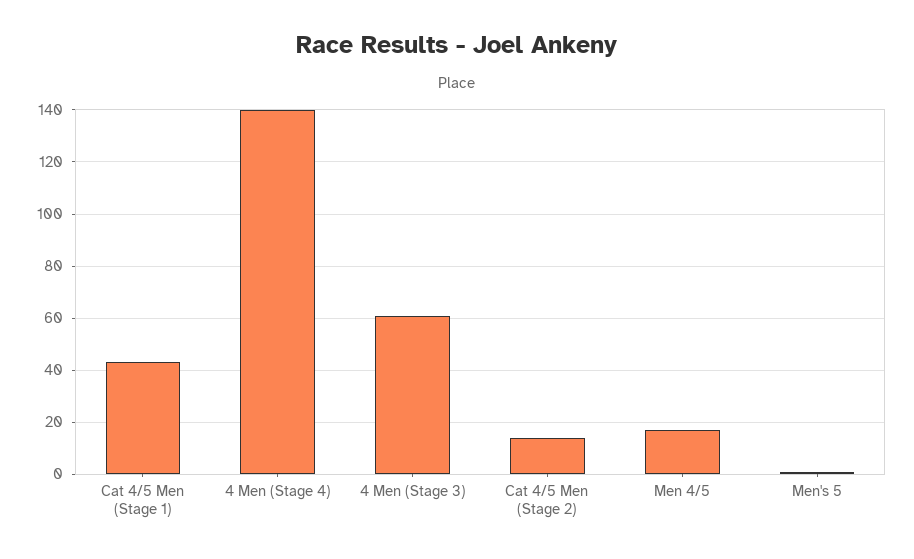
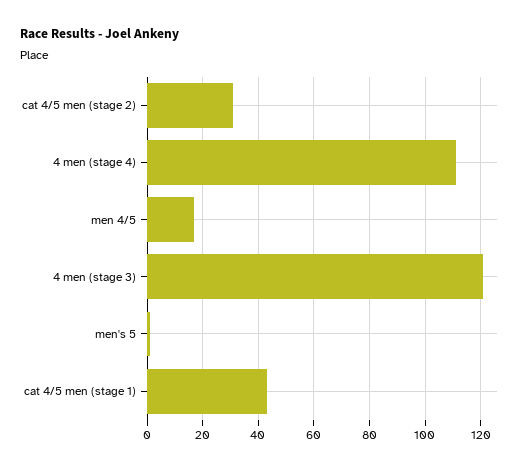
4 Men (Stage 4): 140 -> 110
4 Men (Stage 3): 60 -> 120
Cat 4/5 Men (Stage 2): 15 -> 30

